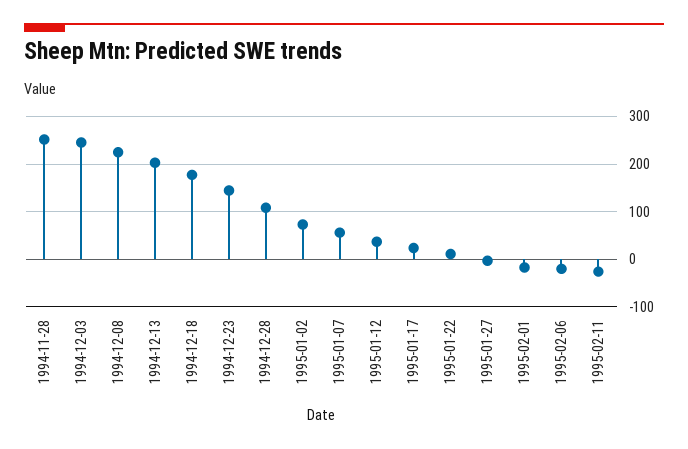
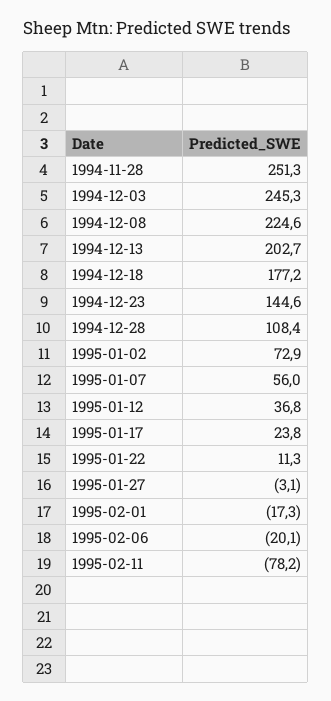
1995-02-11: -20 -> -78.2

